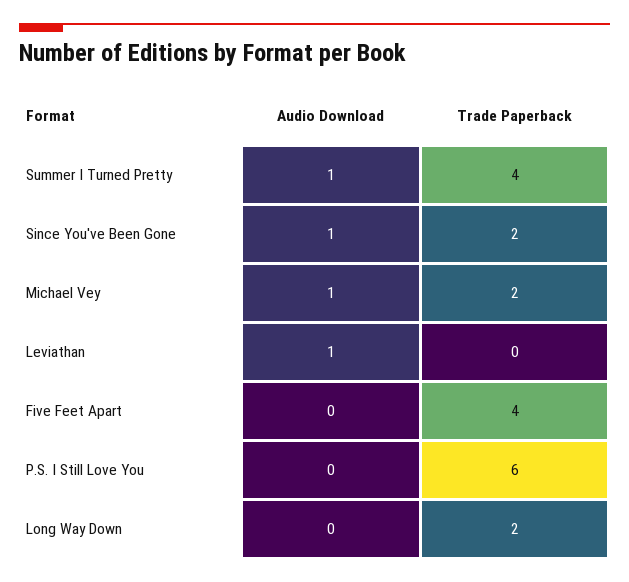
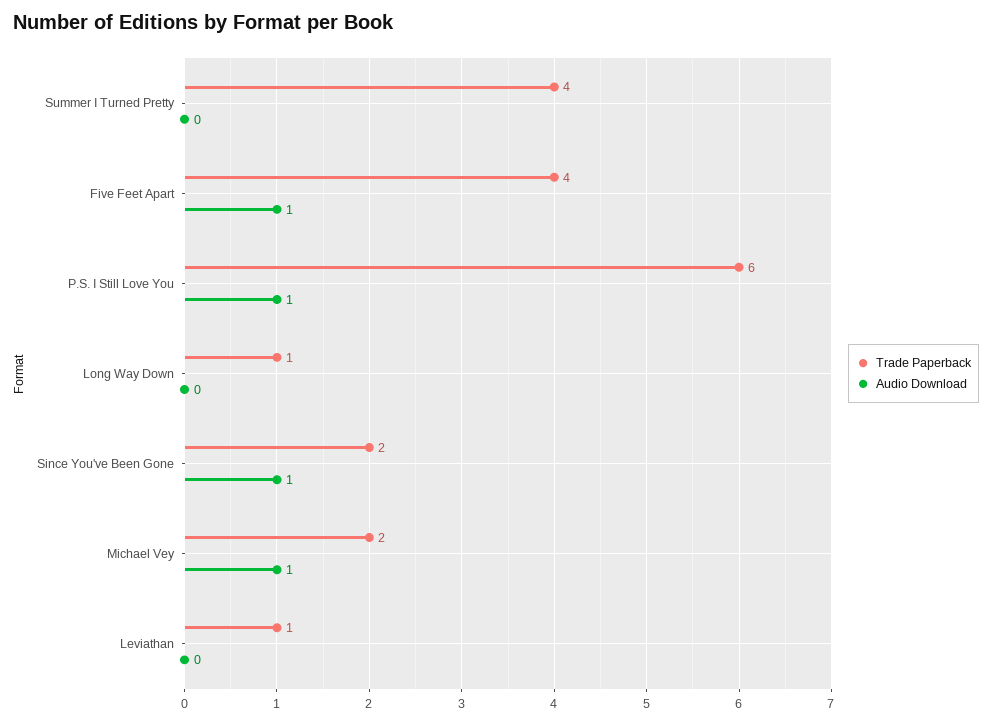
Audio Download, Summer I Turned Pretty: 1 -> 0
Audio Download, Leviathan: 1 -> 0
Trade Paperback, Leviathan: 0 -> 1
Audio Download, Five Feet Apart: 0 -> 1
Audio Download, P.S. I Still Love You: 0 -> 1
Trade Paperback, Long Way Down: 2 -> 1

